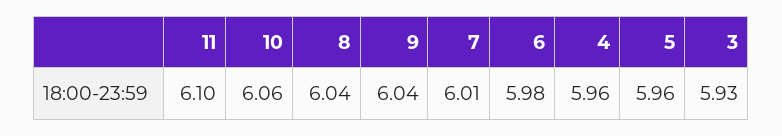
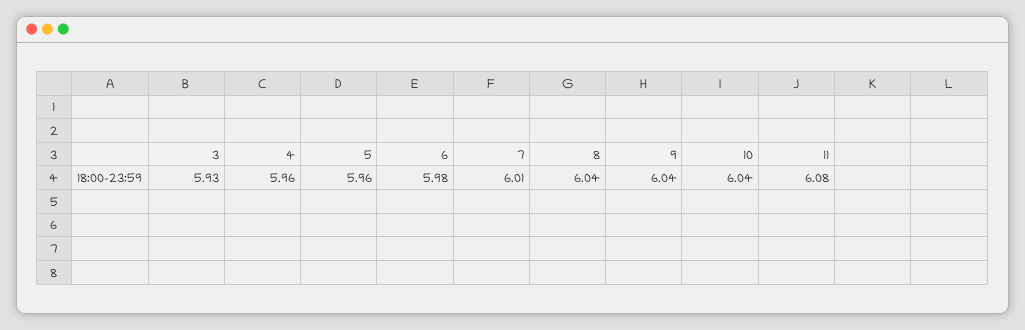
11: 6.1 -> 6.08
10: 6.06 -> 6.04

